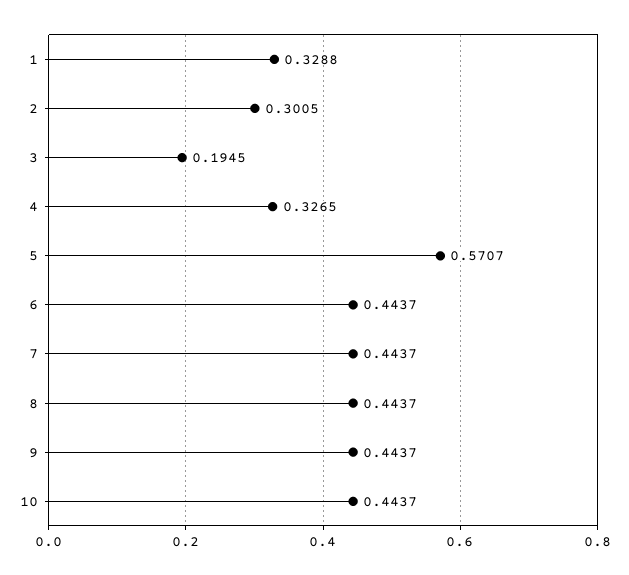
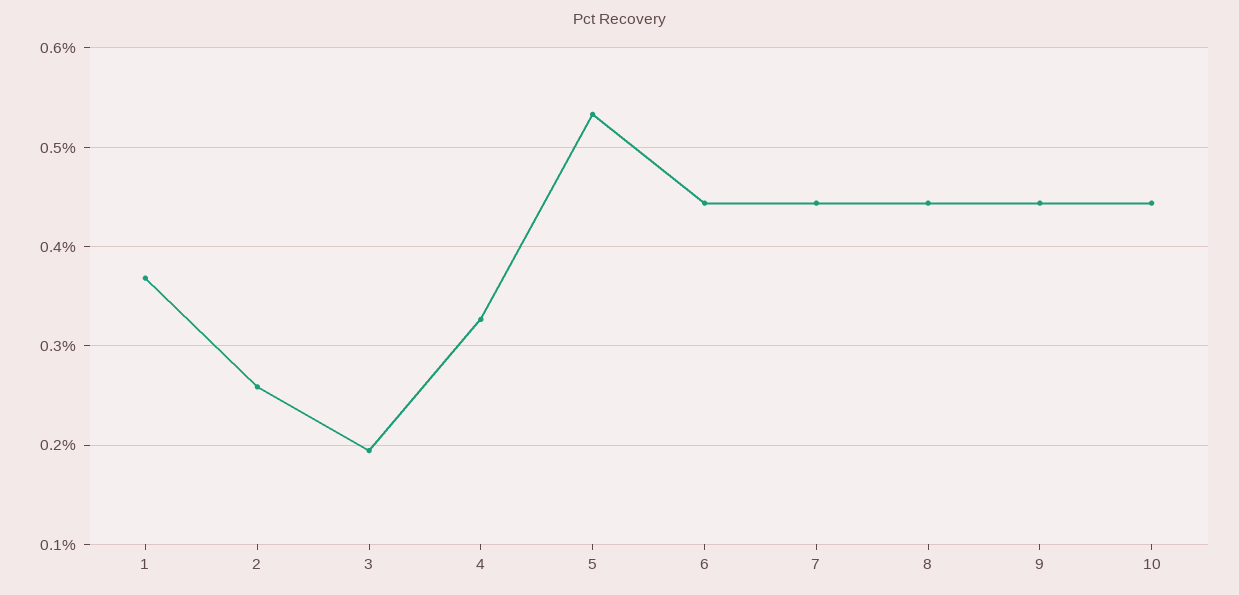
1: 0.3288 -> 0.37
2: 0.3005 -> 0.26
5: 0.5707 -> 0.53

